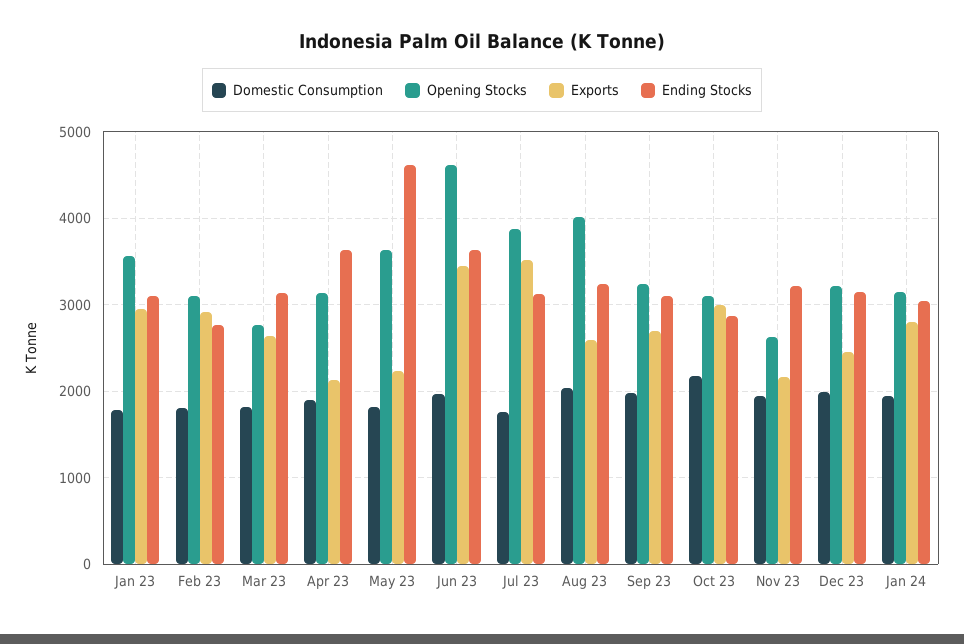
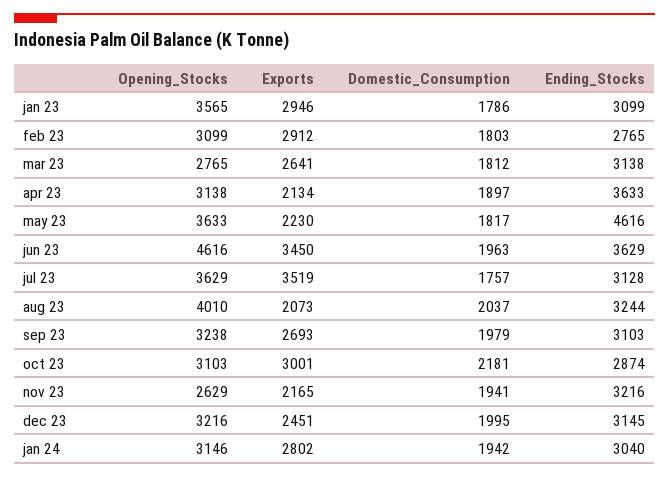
Opening Stocks, Jul 23: 3900 -> 3629
Exports, Aug 23: 2600 -> 2073

